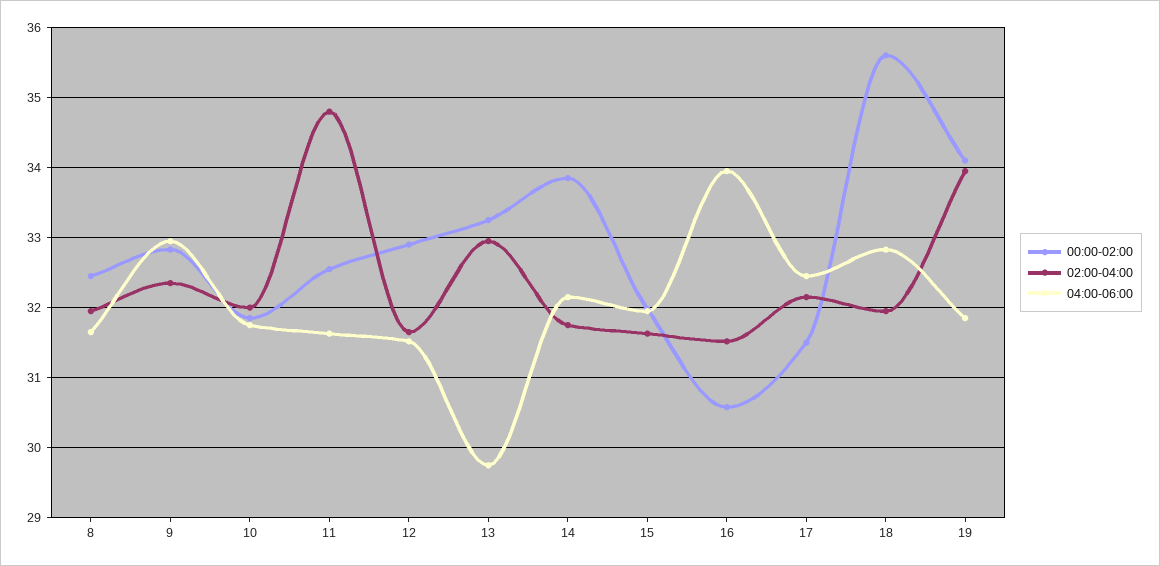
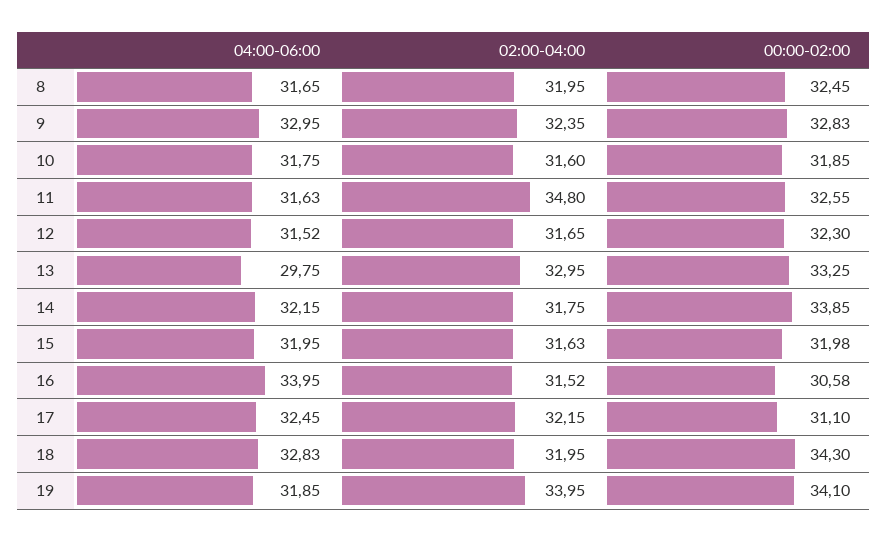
02:00-04:00, 10: 32 -> 31.6
00:00-02:00, 12: 32.9 -> 32.3
00:00-02:00, 17: 31.5 -> 31.1
00:00-02:00, 18: 35.6 -> 34.3

